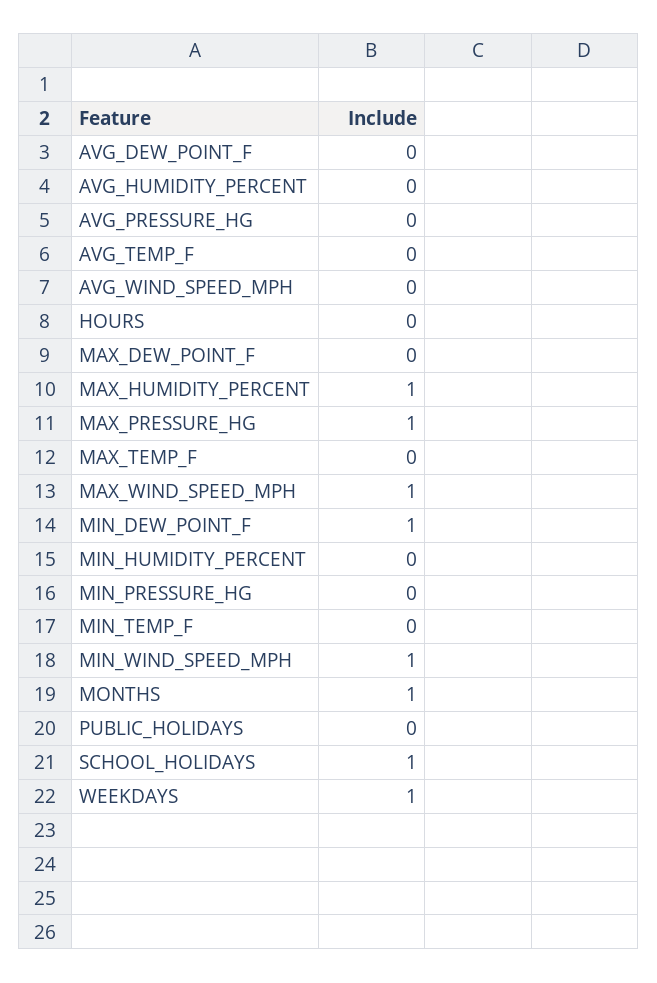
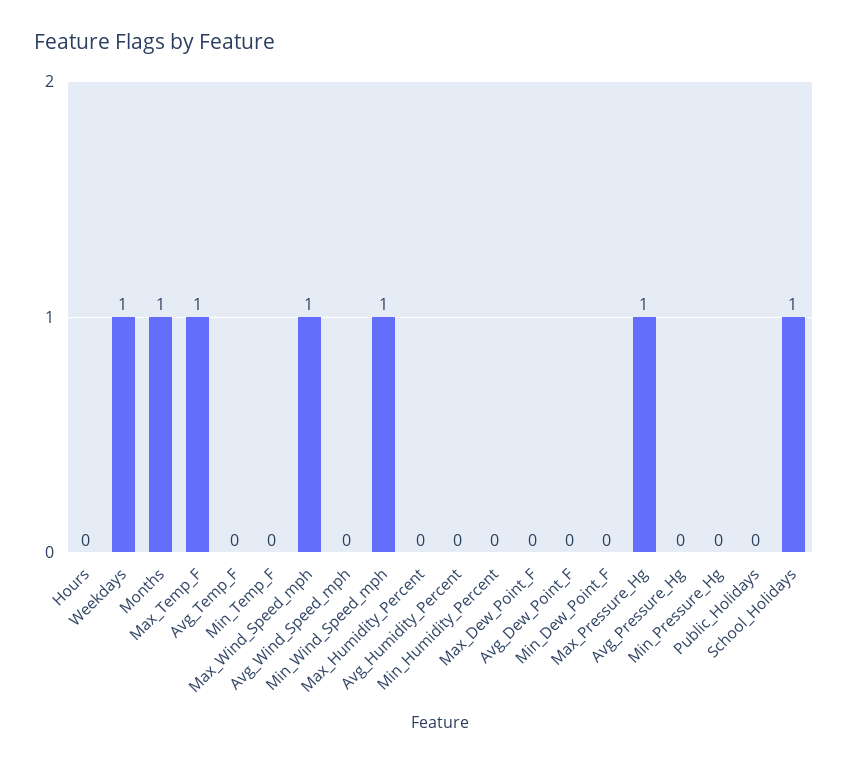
MAX_HUMIDITY_PERCENT: 1 -> 0
MAX_TEMP_F: 0 -> 1
MIN_DEW_POINT_F: 1 -> 0

